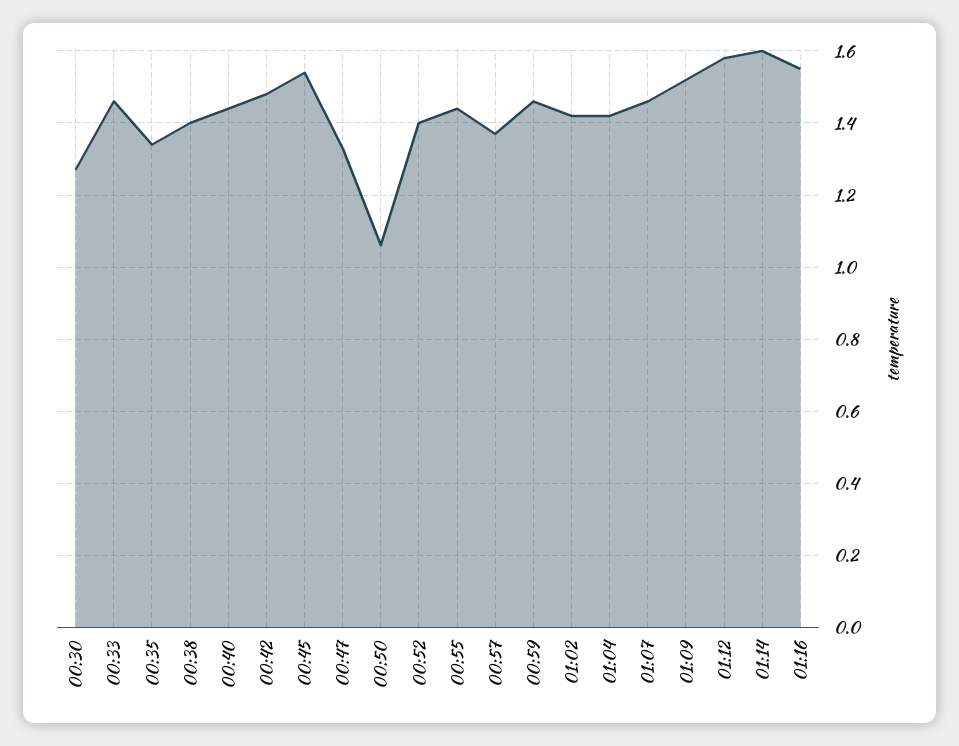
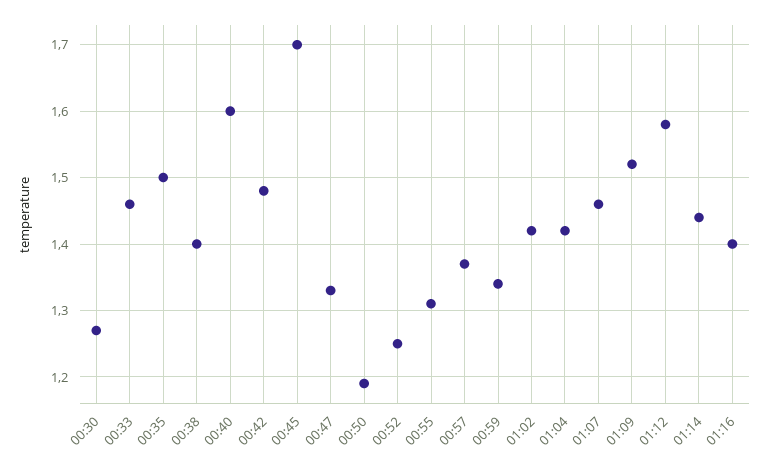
00:35: 1.35 -> 1.5
00:40: 1.45 -> 1.6
00:45: 1.55 -> 1.7
00:50: 1.05 -> 1.19
00:52: 1.4 -> 1.25
00:55: 1.45 -> 1.31
00:59: 1.45 -> 1.34
01:14: 1.6 -> 1.44
01:16: 1.55 -> 1.4

